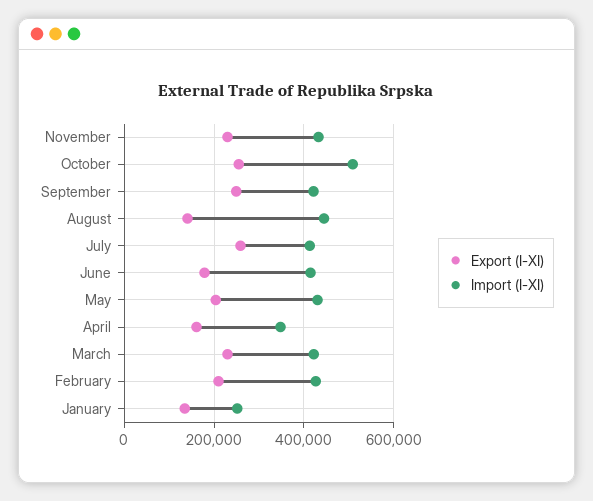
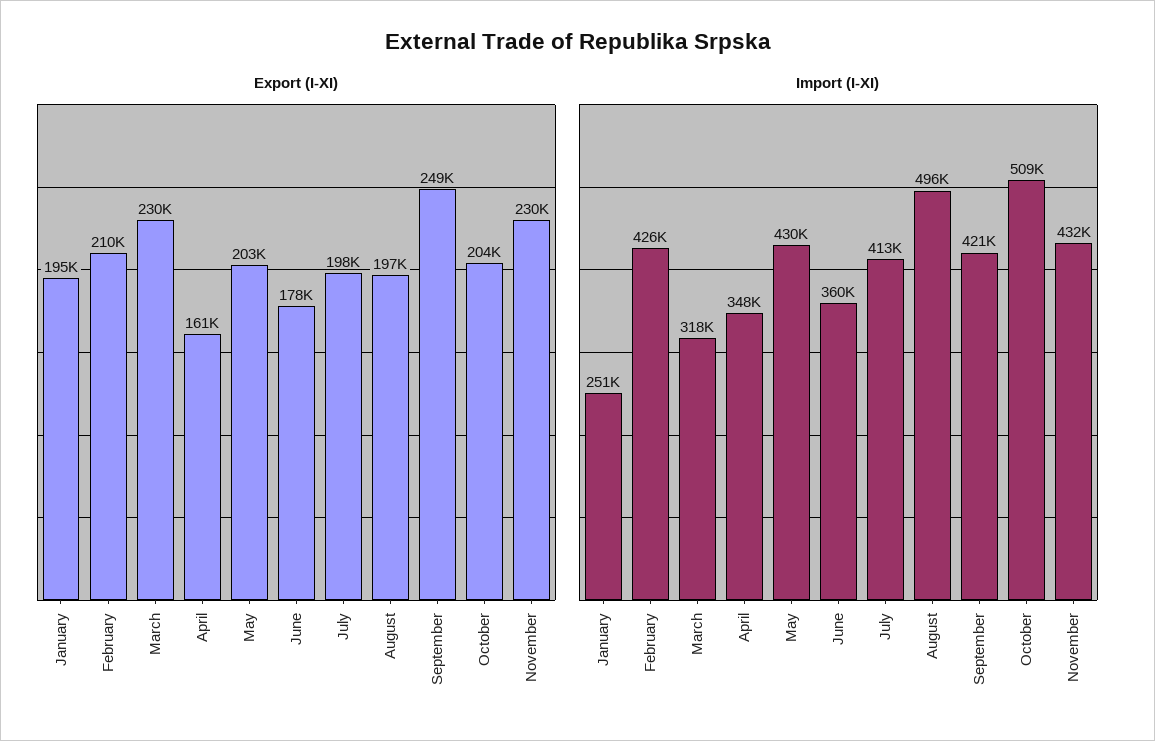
Export (I-XI), October: 260000 -> 204000
Export (I-XI), August: 140000 -> 197000
Import (I-XI), August: 440000 -> 496000
Export (I-XI), July: 260000 -> 198000
Import (I-XI), June: 420000 -> 360000
Import (I-XI), March: 420000 -> 318000
Export (I-XI), January: 140000 -> 195000

